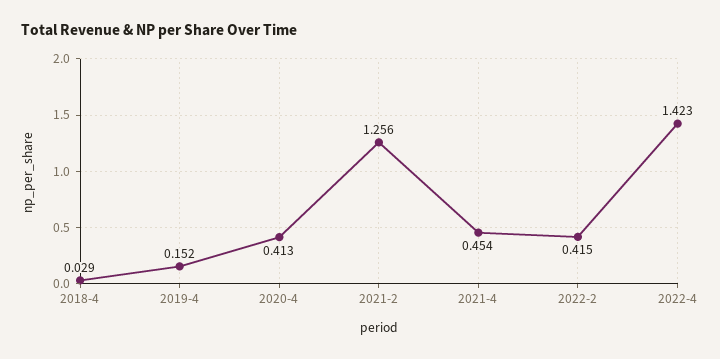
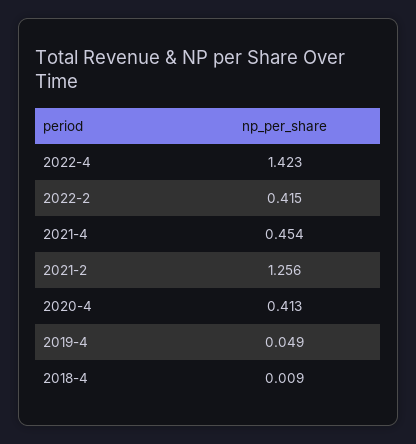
2018-4: 0.029 -> 0.009
2019-4: 0.152 -> 0.049

